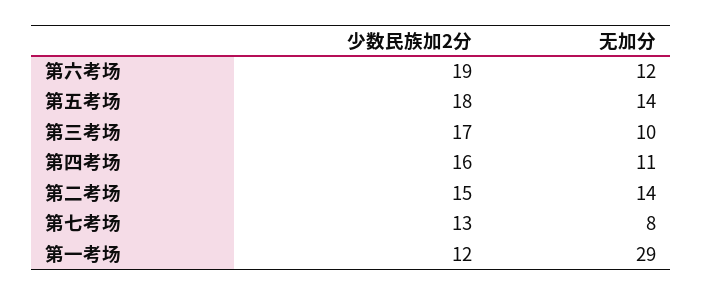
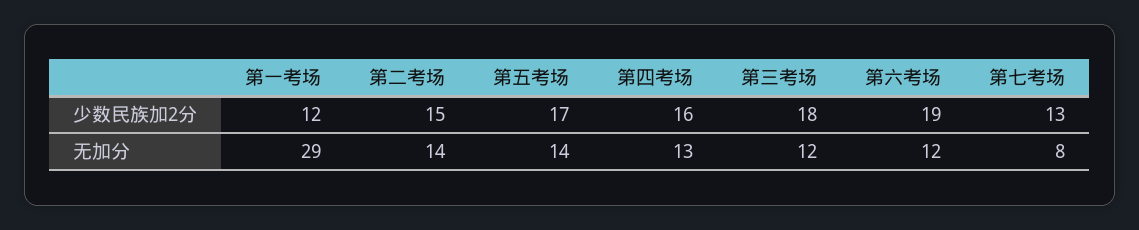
少数民族加2分, 第五考场: 18 -> 17
少数民族加2分, 第三考场: 17 -> 18
无加分, 第三考场: 10 -> 12
无加分, 第四考场: 11 -> 13

